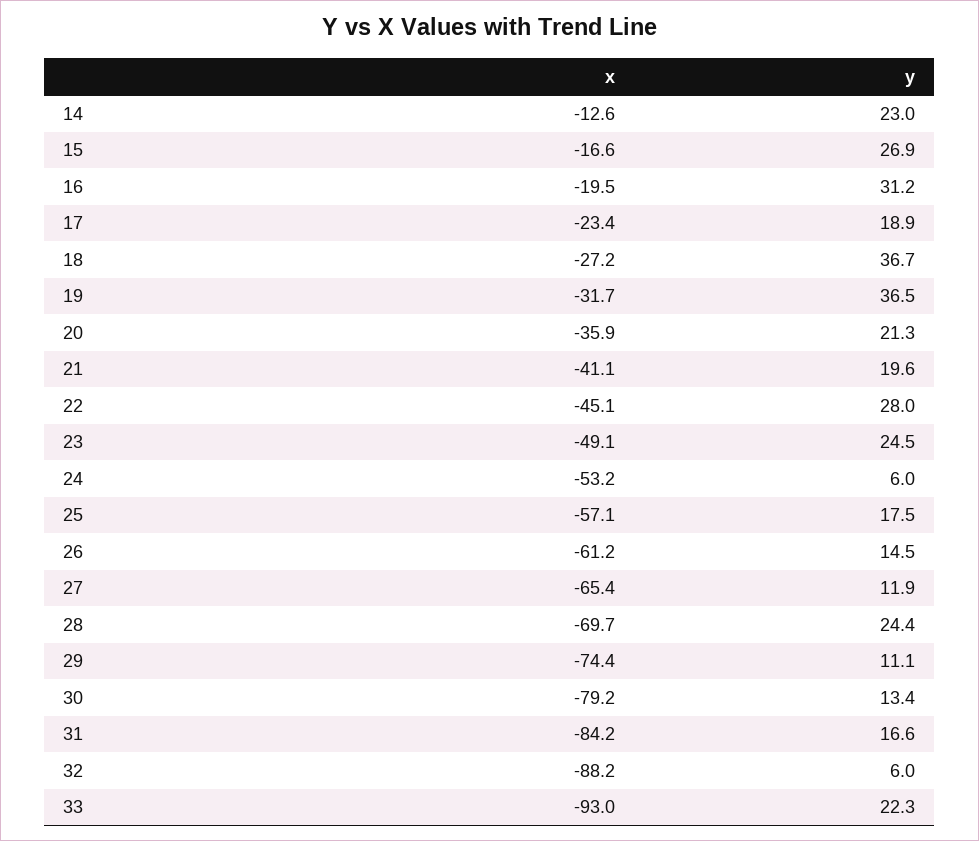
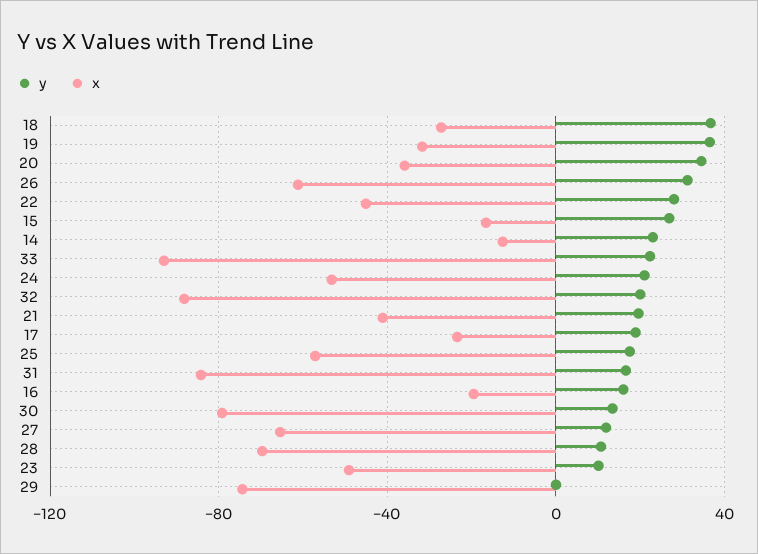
y, 16: 31.2 -> 15
y, 20: 21.3 -> 35
y, 23: 24.5 -> 10
y, 24: 6 -> 20
y, 26: 14.5 -> 30
y, 28: 24.4 -> 10
y, 29: 11.1 -> 0
y, 32: 6 -> 20

